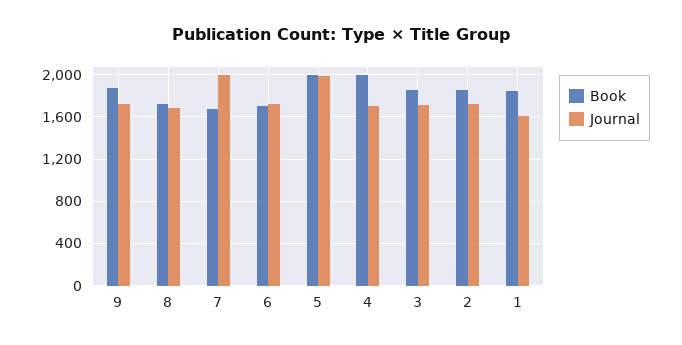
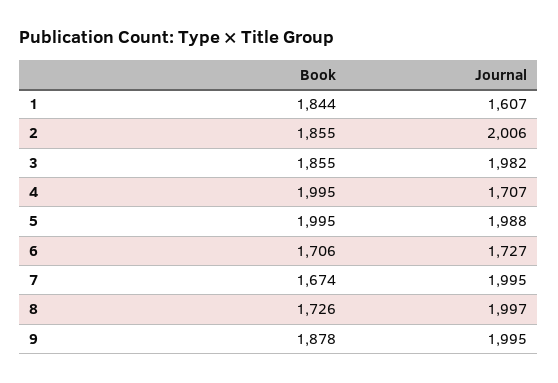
Journal, 9: 1700 -> 1995
Journal, 8: 1700 -> 1997
Journal, 3: 1700 -> 1982
Journal, 2: 1700 -> 2006

